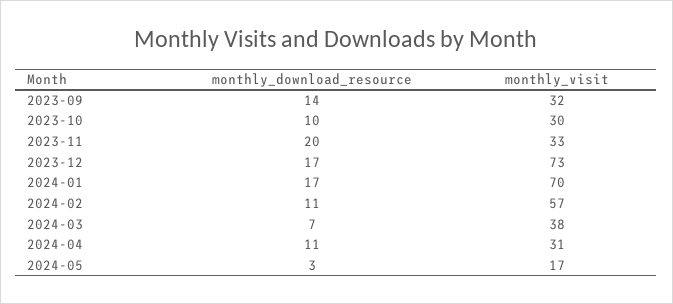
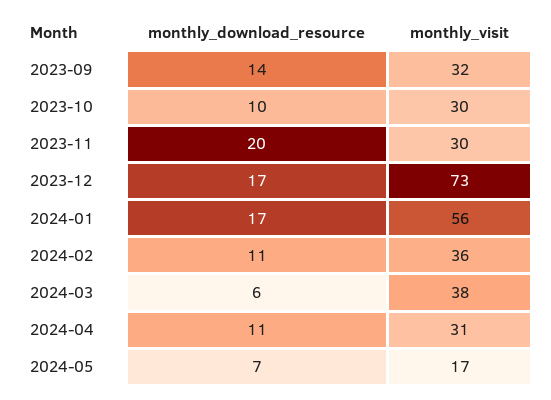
monthly_visit, 2023-11: 33 -> 30
monthly_visit, 2024-01: 70 -> 56
monthly_visit, 2024-02: 57 -> 36
monthly_download_resource, 2024-03: 7 -> 6
monthly_download_resource, 2024-05: 3 -> 7

